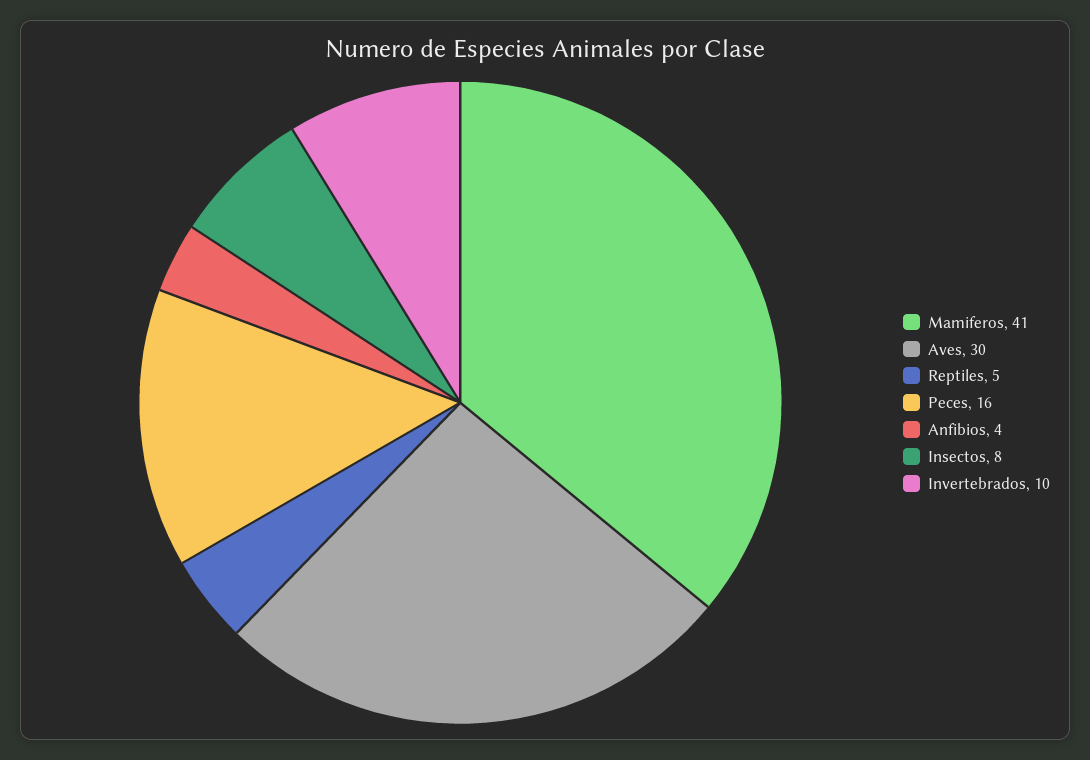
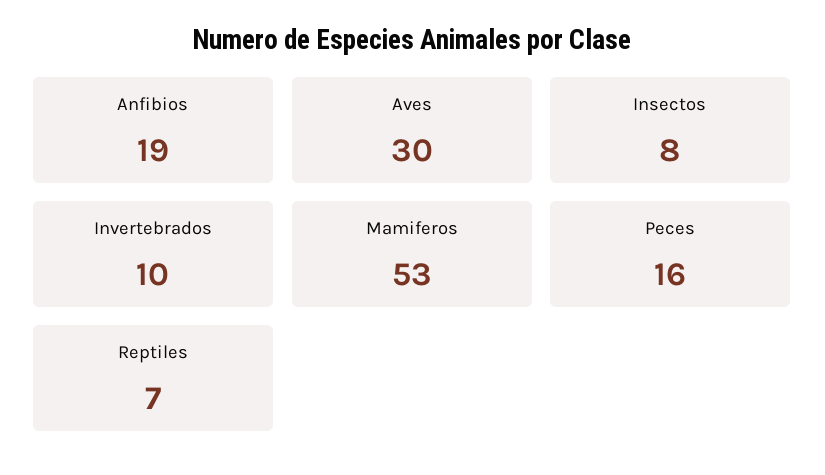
Mamiferos: 41 -> 53
Reptiles: 5 -> 7
Anfibios: 4 -> 19

